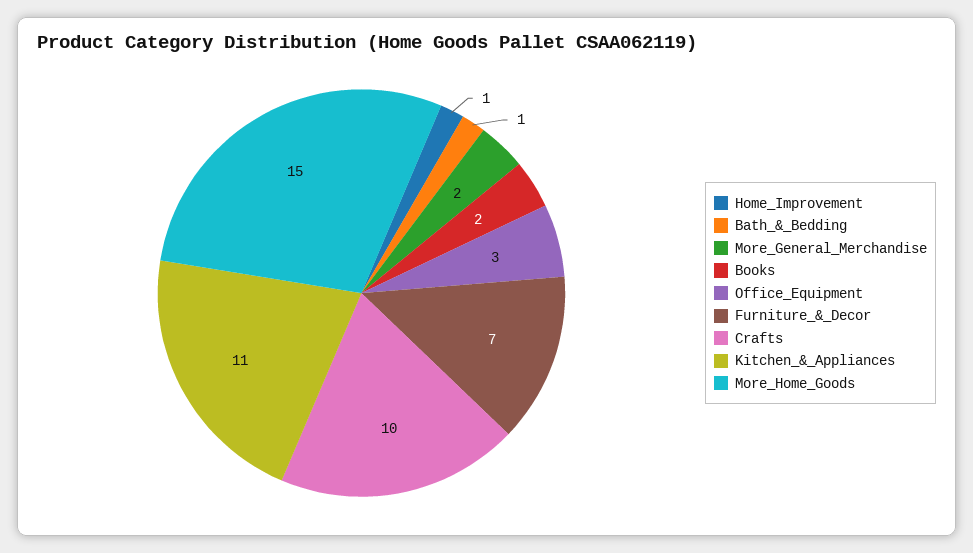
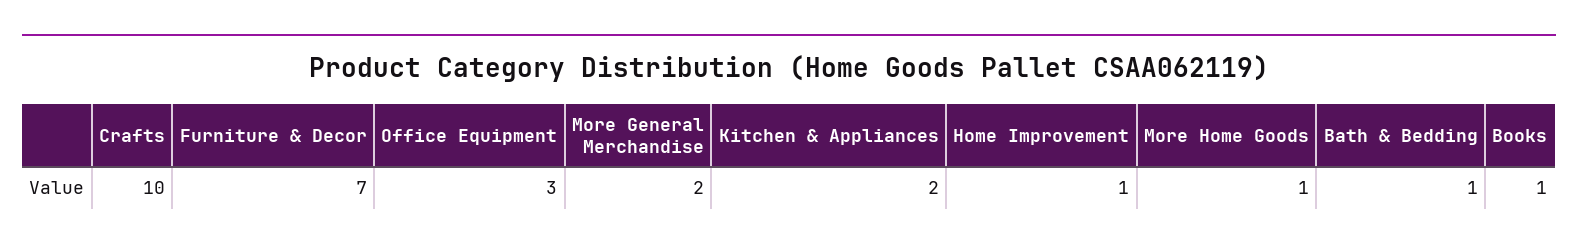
Books: 2 -> 1
Kitchen_&_Appliances: 11 -> 2
More_Home_Goods: 15 -> 1

